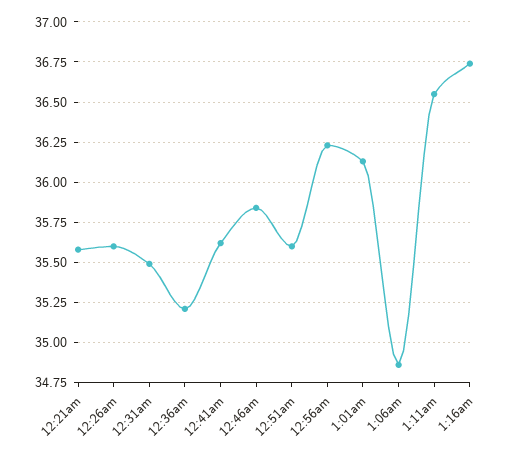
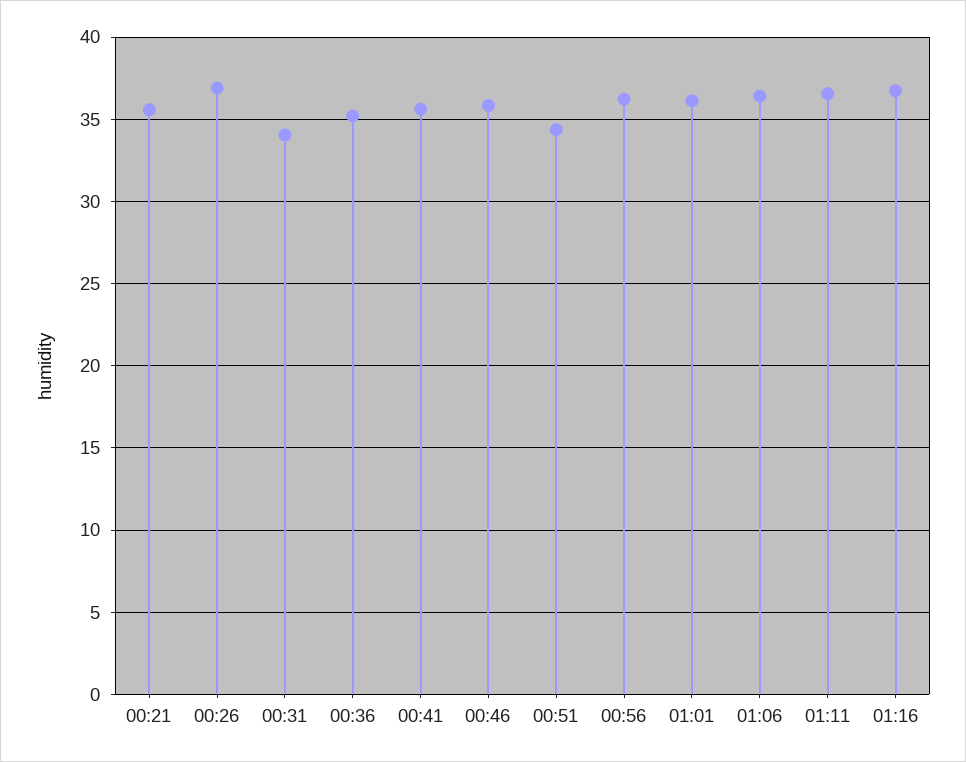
12:26am: 35.6 -> 37
12:31am: 35.5 -> 34
12:51am: 35.6 -> 34.5
1:06am: 34.85 -> 36.5

